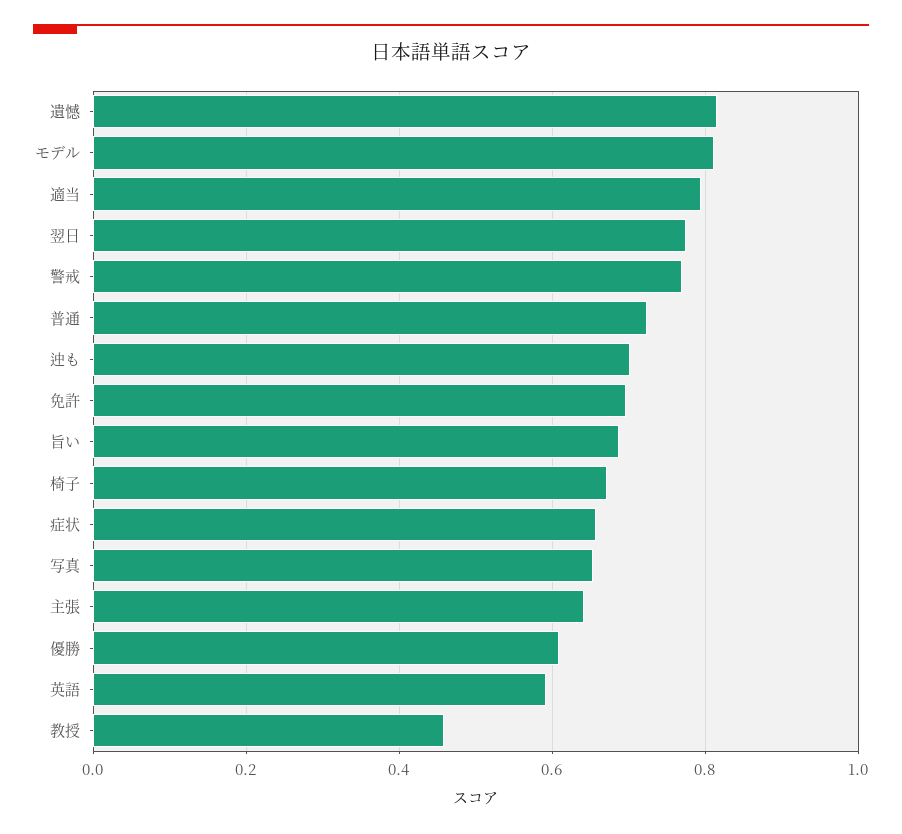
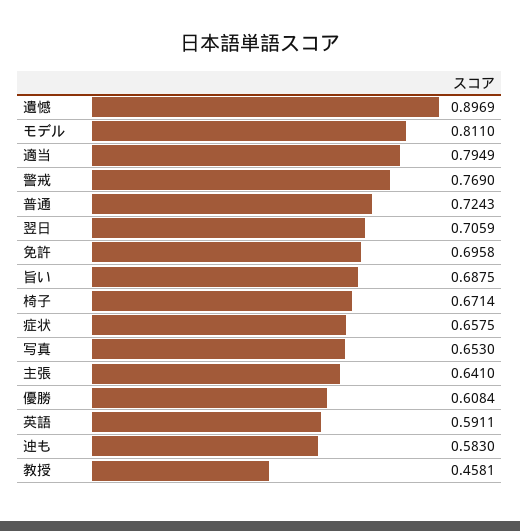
遺憾: 0.82 -> 0.8969
翌日: 0.78 -> 0.7059
迚も: 0.7 -> 0.583

